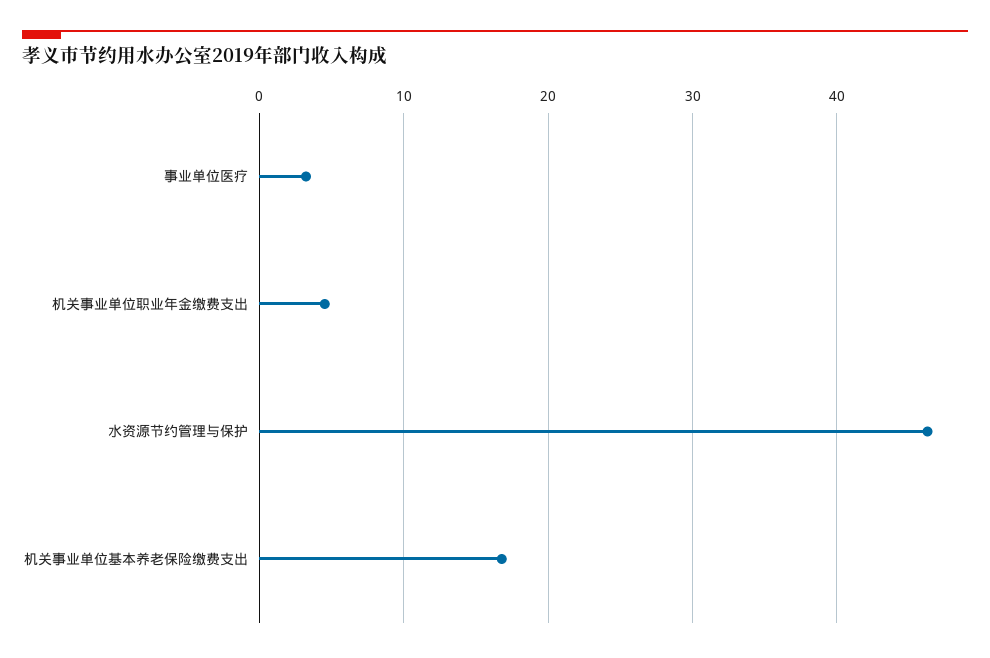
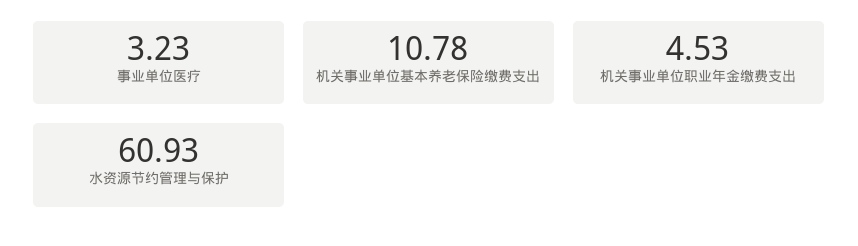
水资源节约管理与保护: 46 -> 60.93
机关事业单位基本养老保险缴费支出: 17 -> 10.78

